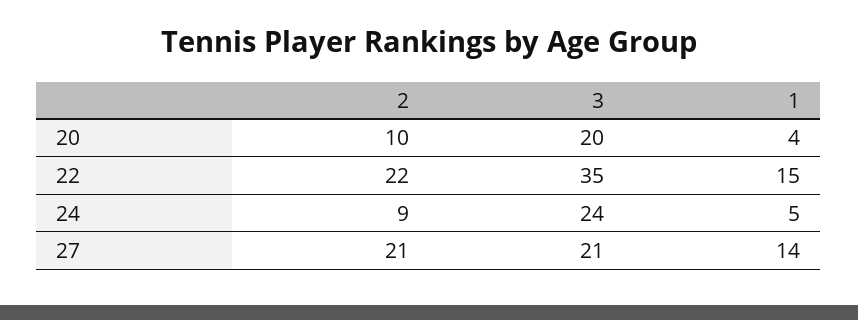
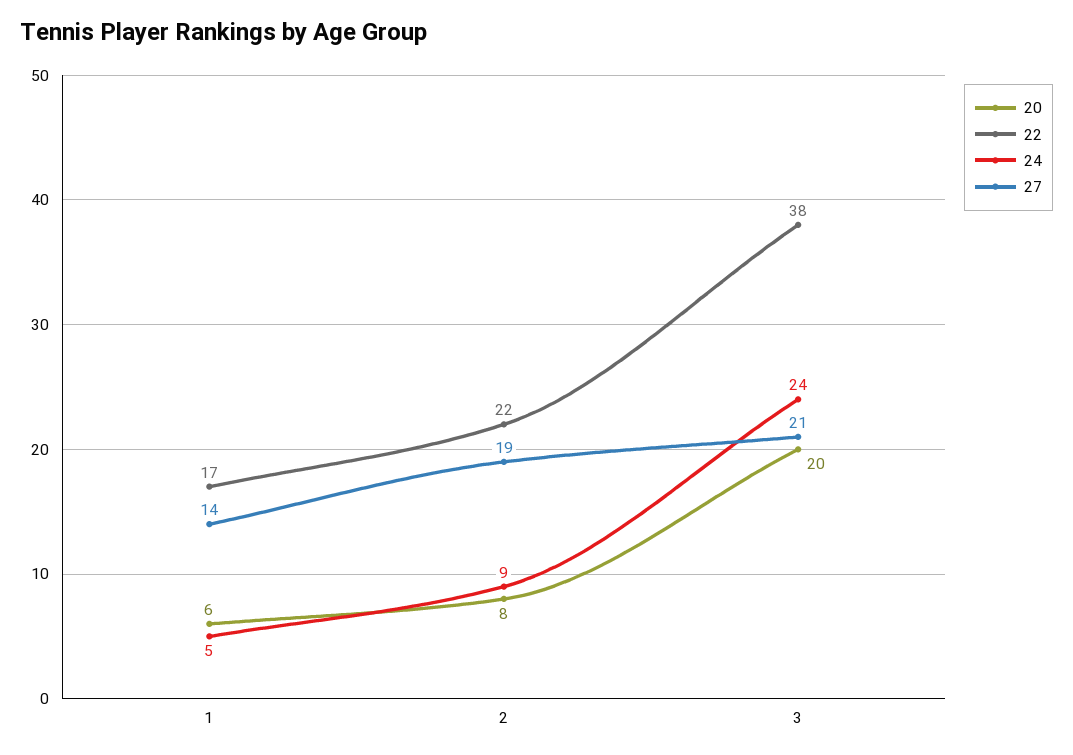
20, 2: 10 -> 8
20, 1: 4 -> 6
22, 3: 35 -> 38
22, 1: 15 -> 17
27, 2: 21 -> 19

